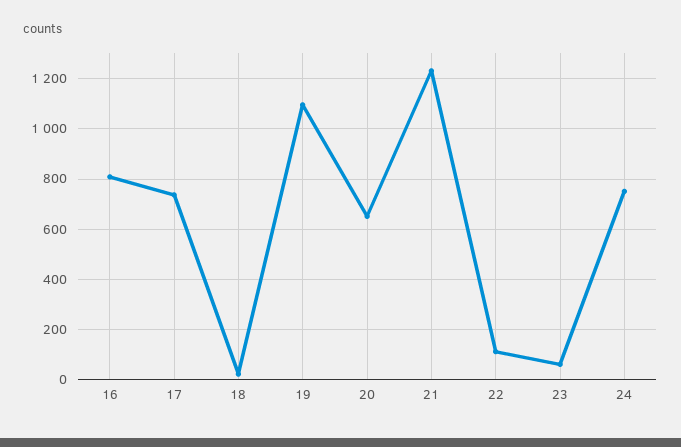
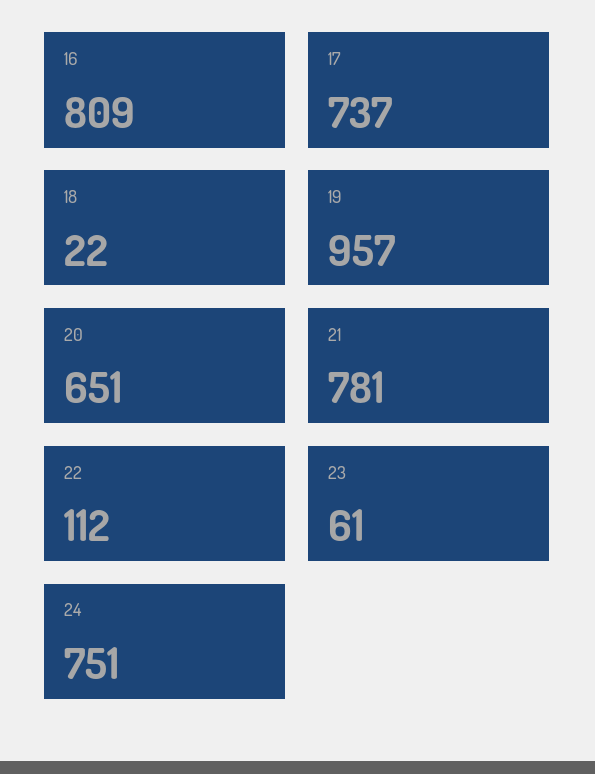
19: 1100 -> 957
21: 1225 -> 781

